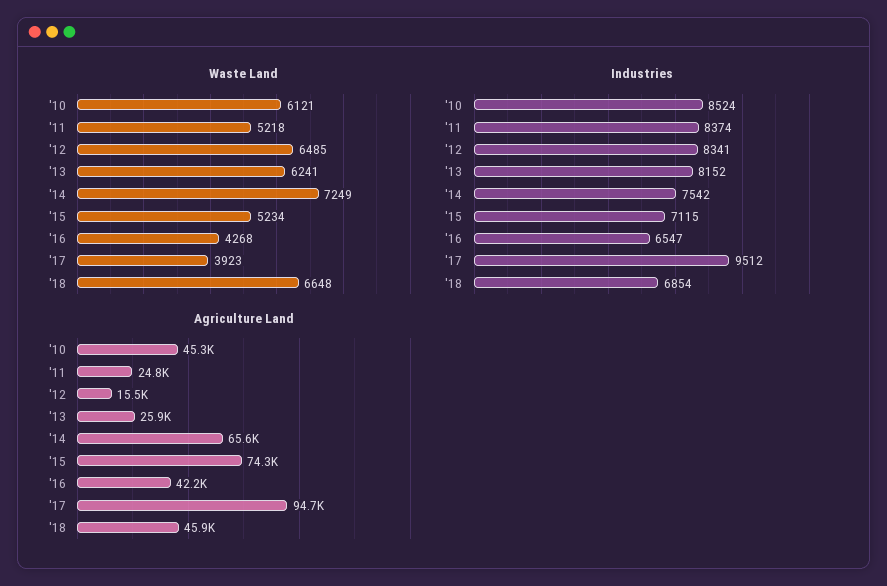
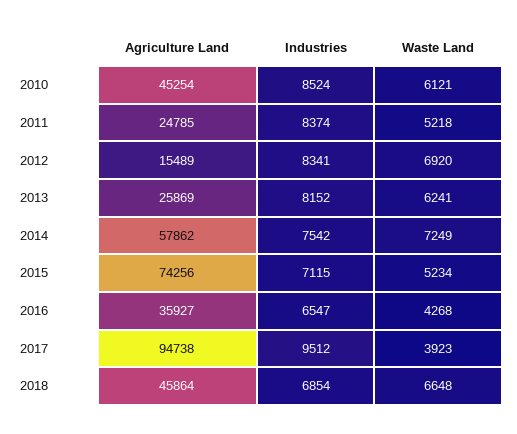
Waste Land, '12: 6485 -> 6920
Agriculture Land, '14: 65600 -> 57862
Agriculture Land, '16: 42200 -> 35927

